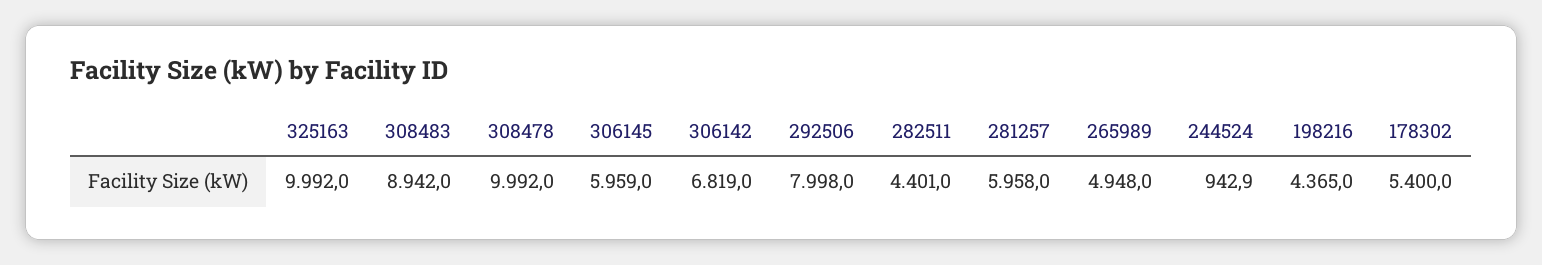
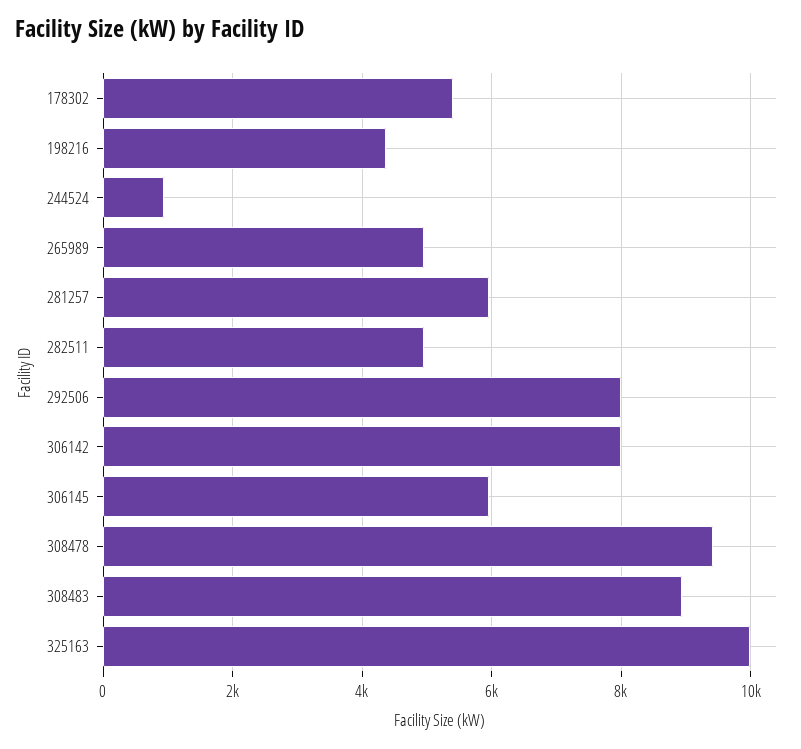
308478: 9992 -> 9400
306142: 6819 -> 8000
282511: 4401 -> 5000

